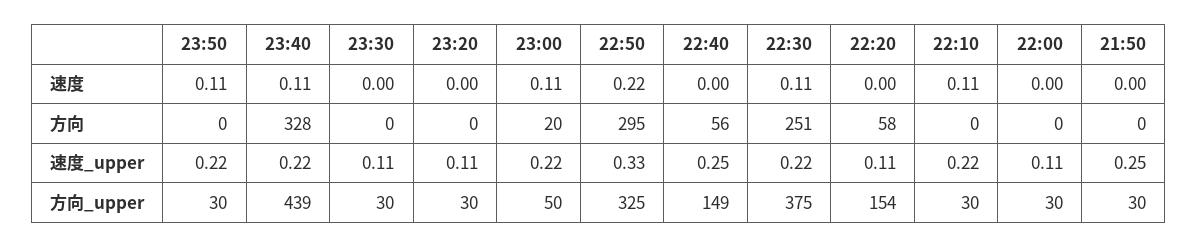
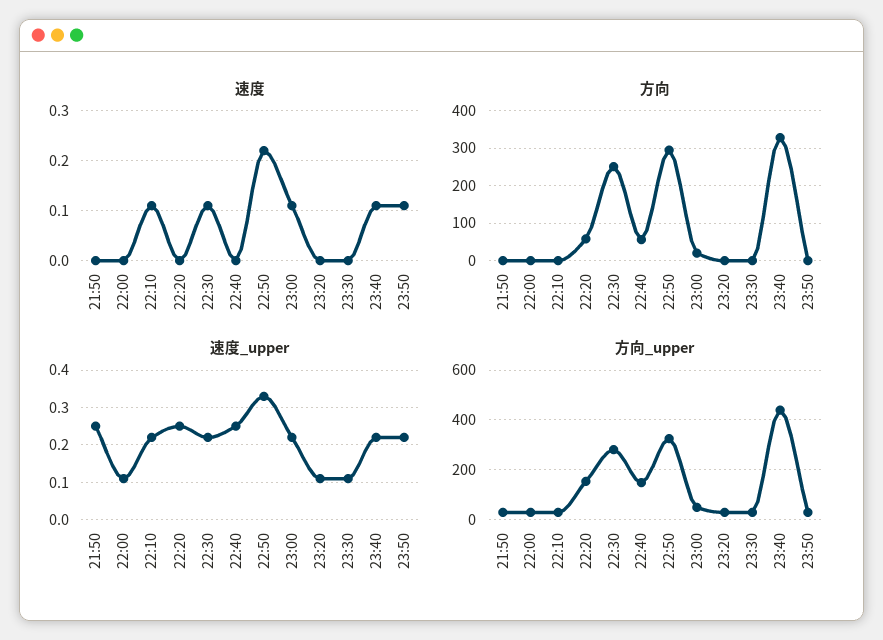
速度_upper, 22:20: 0.11 -> 0.25
方向_upper, 22:30: 375 -> 275

